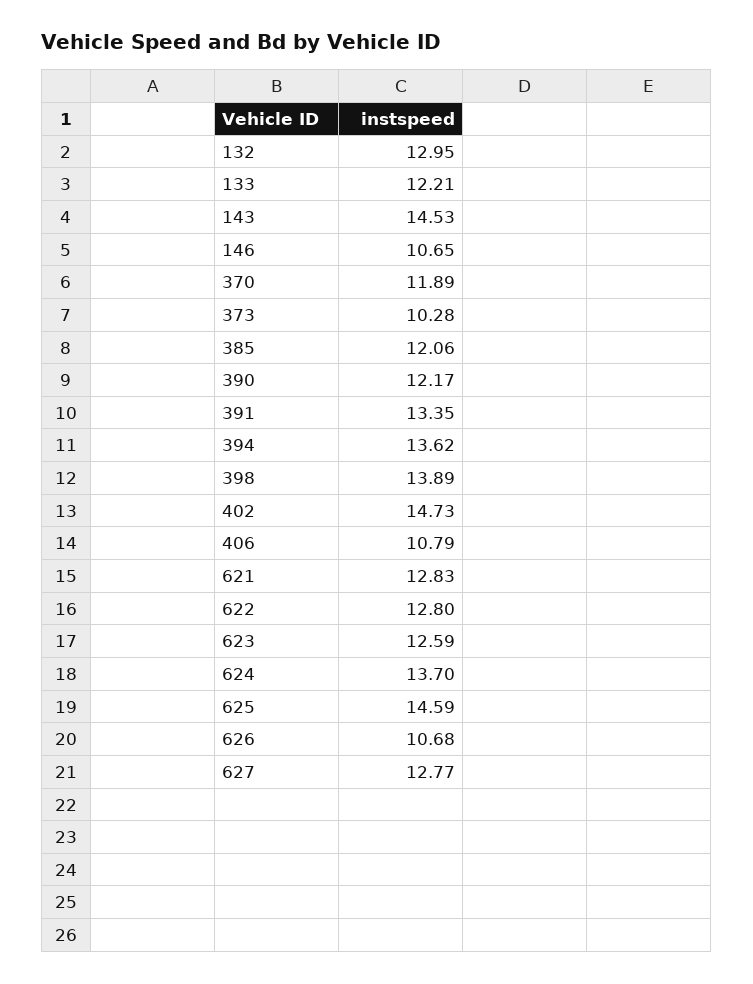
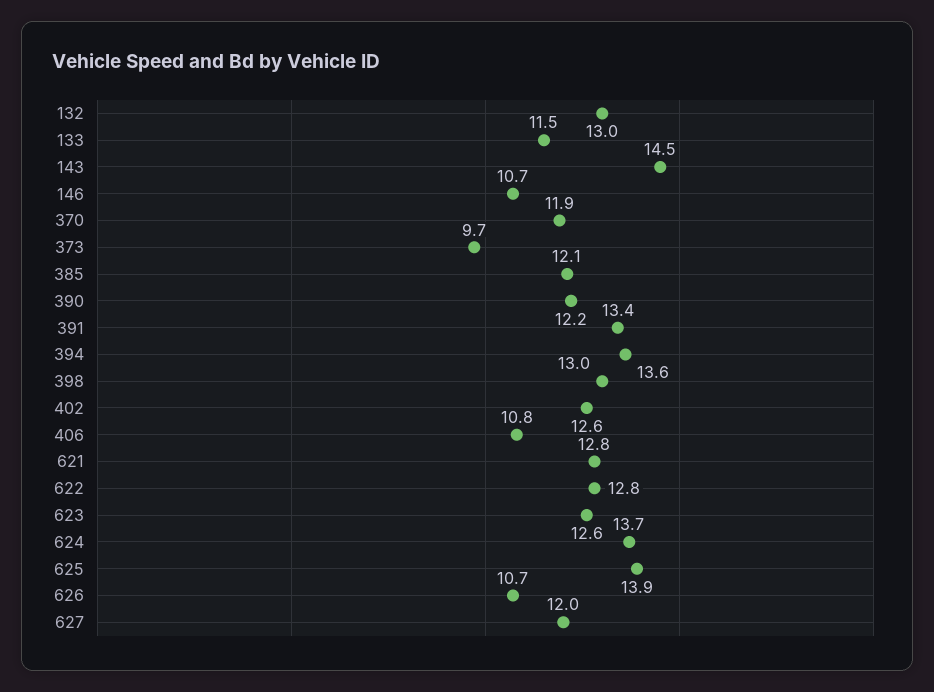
133: 12.21 -> 11.5
373: 10.28 -> 9.7
398: 13.89 -> 13
402: 14.73 -> 12.6
625: 14.59 -> 13.9
627: 12.77 -> 12

